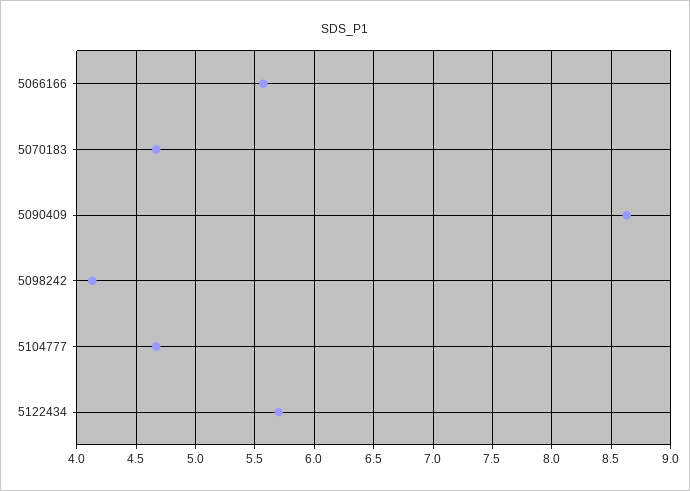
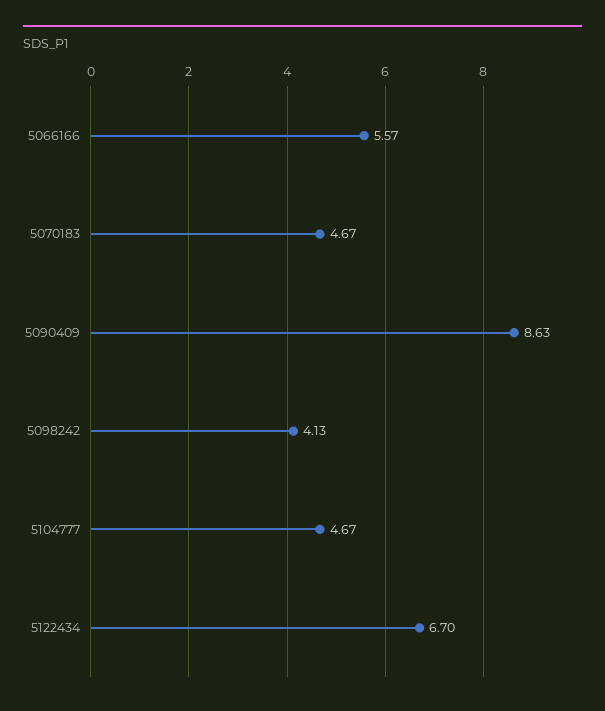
5122434: 5.7 -> 6.7

